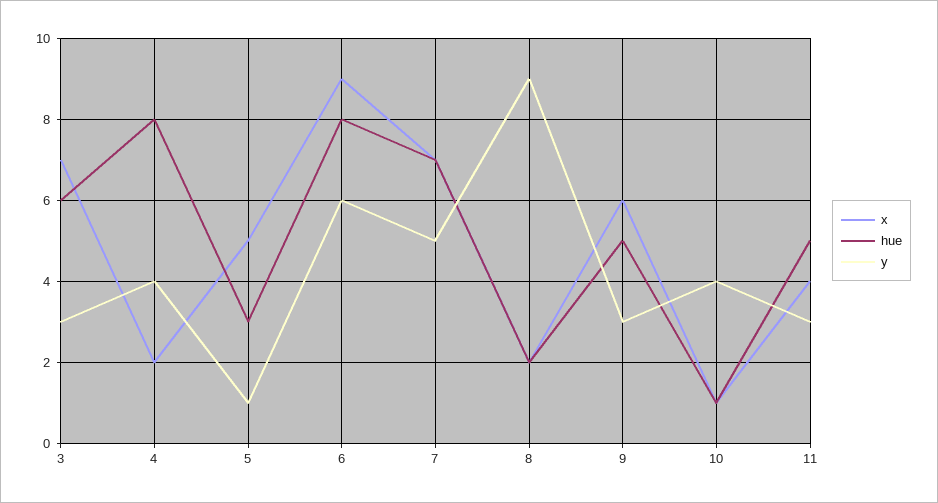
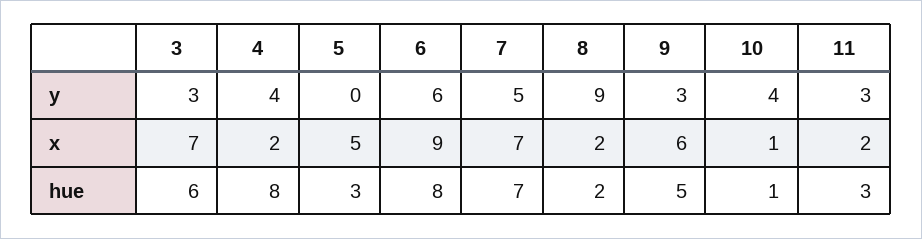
y, 5: 1 -> 0
x, 11: 4 -> 2
hue, 11: 5 -> 3

